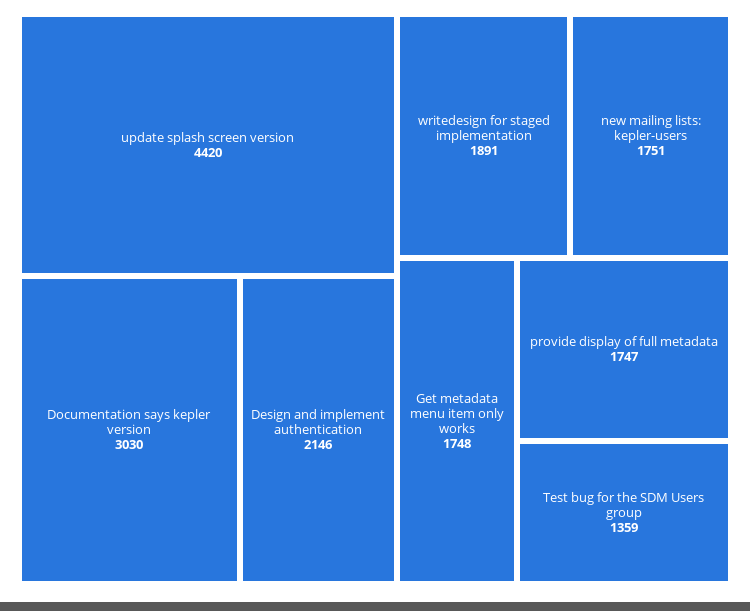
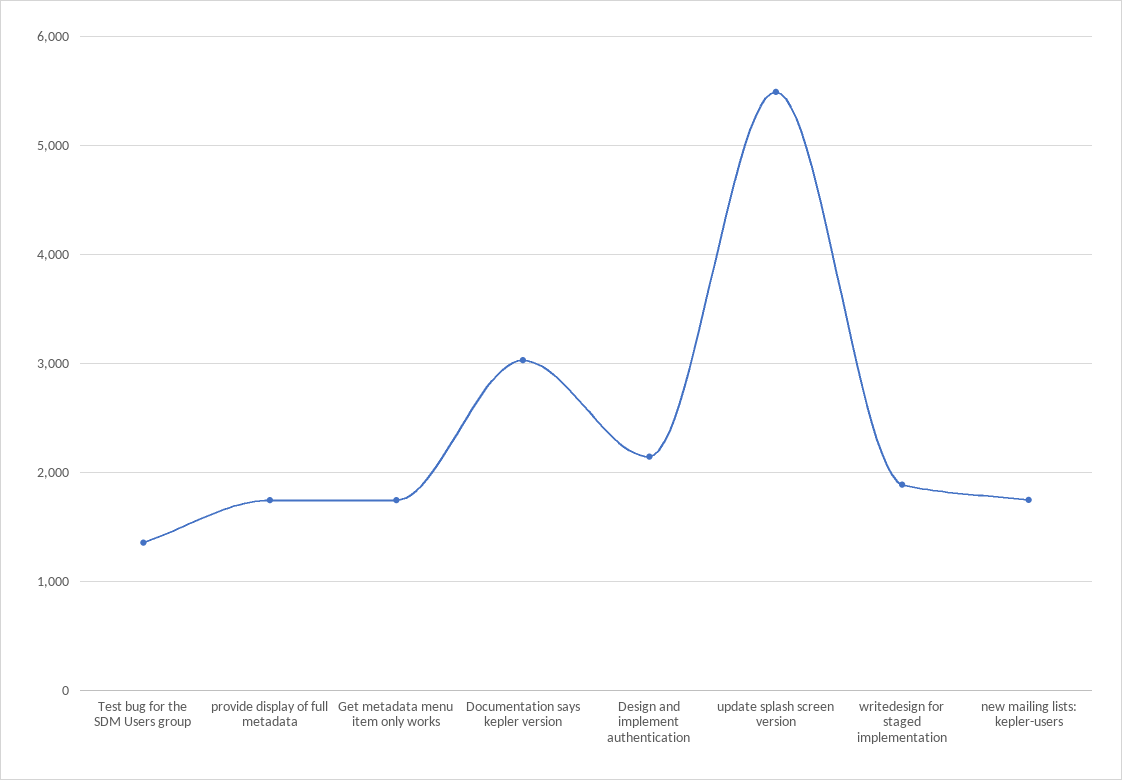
update splash screen version: 4420 -> 5500

